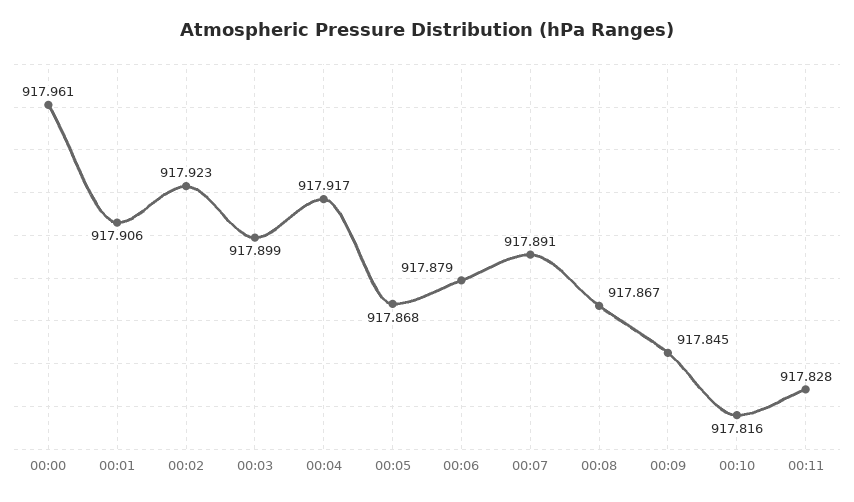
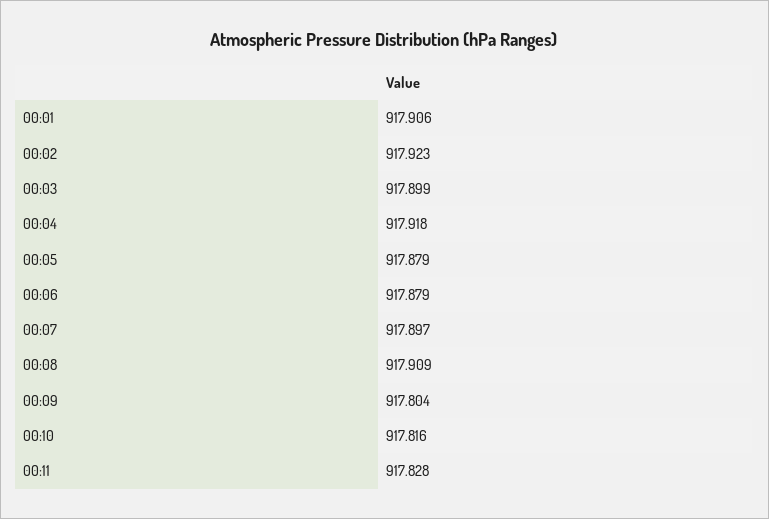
00:00: 917.961 -> none
00:04: 917.917 -> 917.918
00:05: 917.868 -> 917.879
00:07: 917.891 -> 917.897
00:08: 917.867 -> 917.909
00:09: 917.845 -> 917.804

